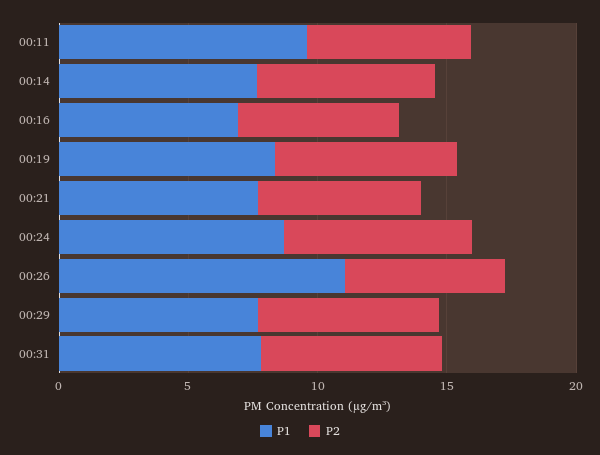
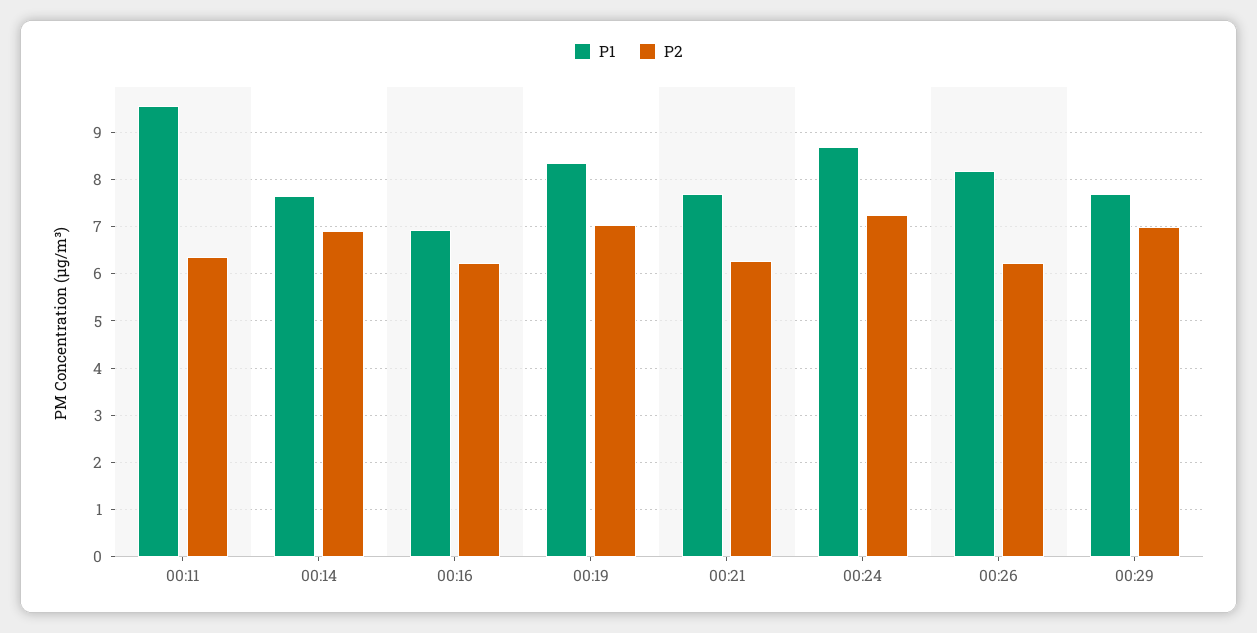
P1, 00:26: 11 -> 8.2
P1, 00:31: 8 -> none
P2, 00:31: 7 -> none

